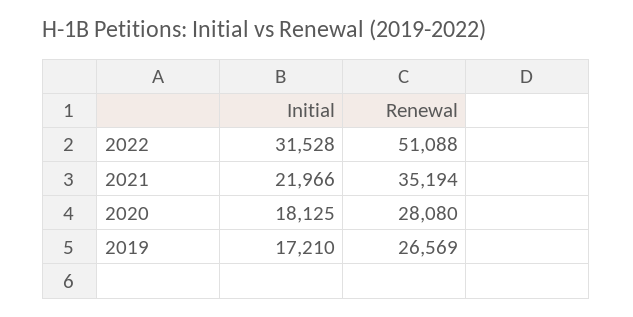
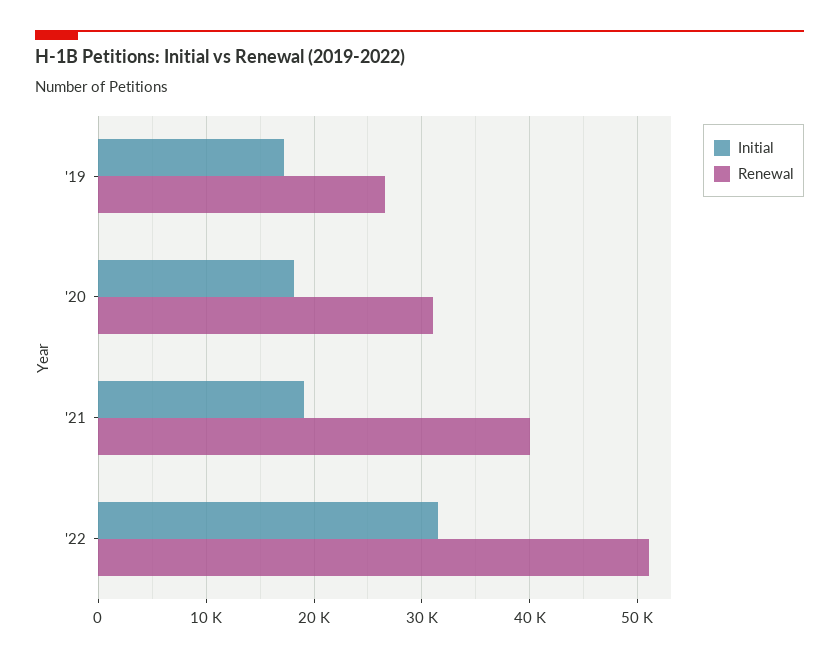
Initial, 2021: 21966 -> 19000
Renewal, 2021: 35194 -> 40000
Renewal, 2020: 28080 -> 31000

